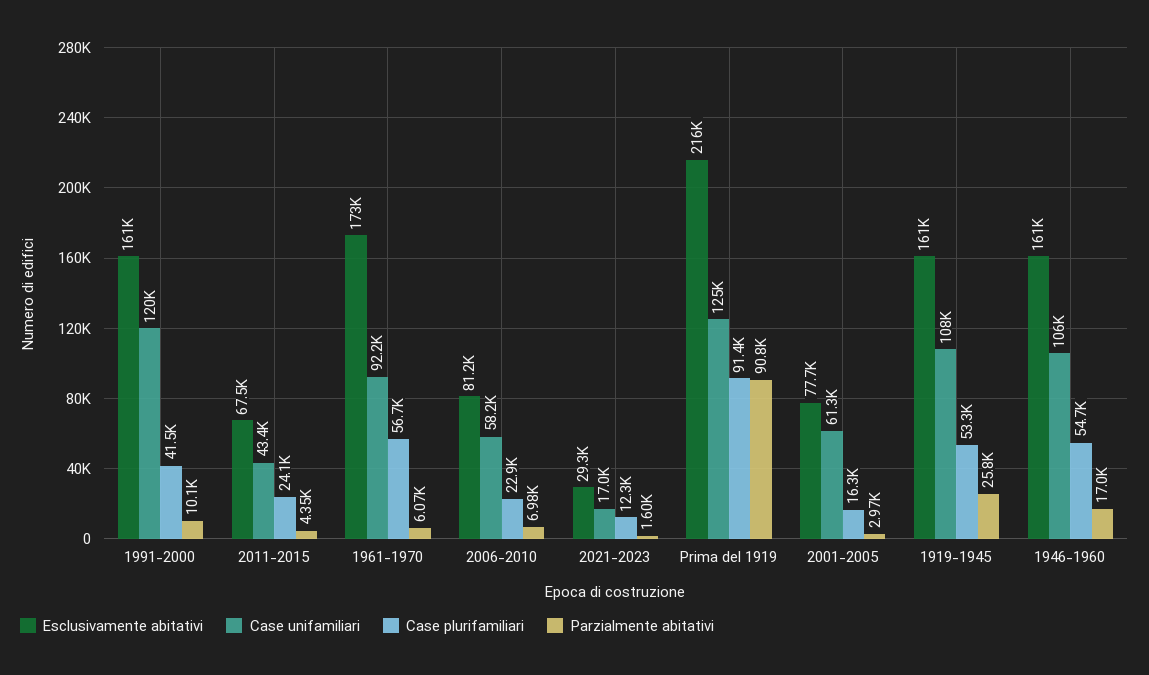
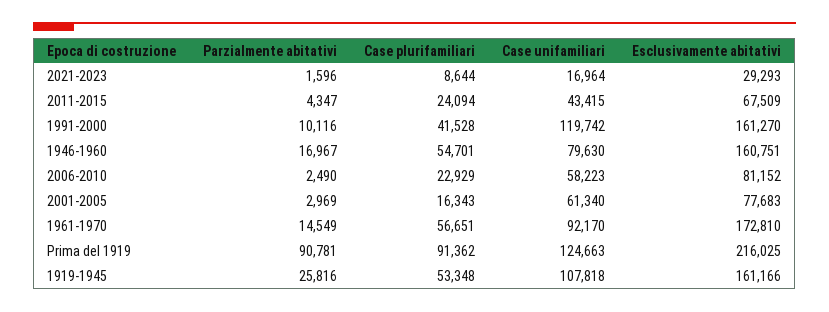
Parzialmente abitativi, 1961-1970: 6070 -> 14549
Parzialmente abitativi, 2006-2010: 6980 -> 2490
Case plurifamiliari, 2021-2023: 12300 -> 8644
Case unifamiliari, 1946-1960: 106000 -> 79630

